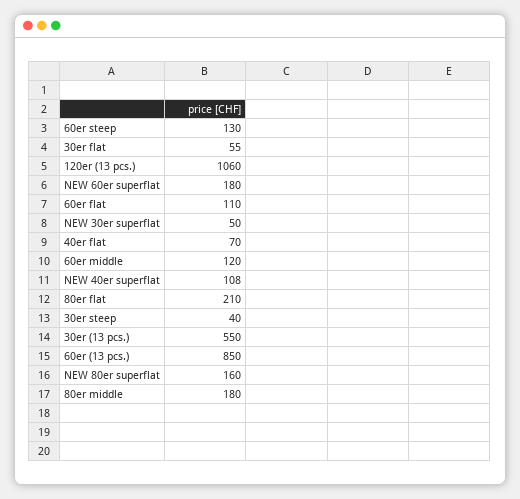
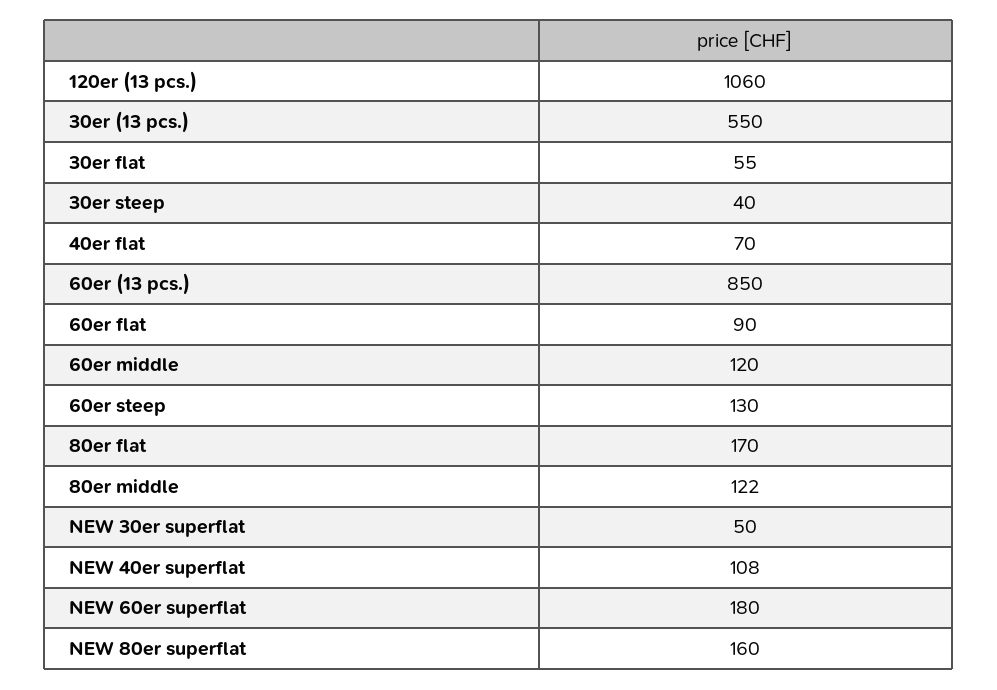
60er flat: 110 -> 90
80er flat: 210 -> 170
80er middle: 180 -> 122

